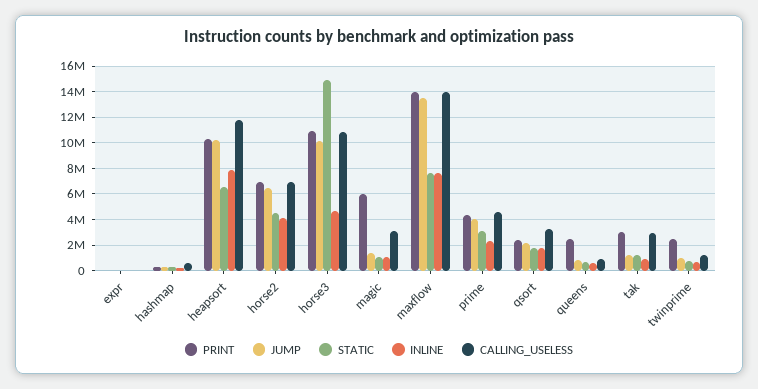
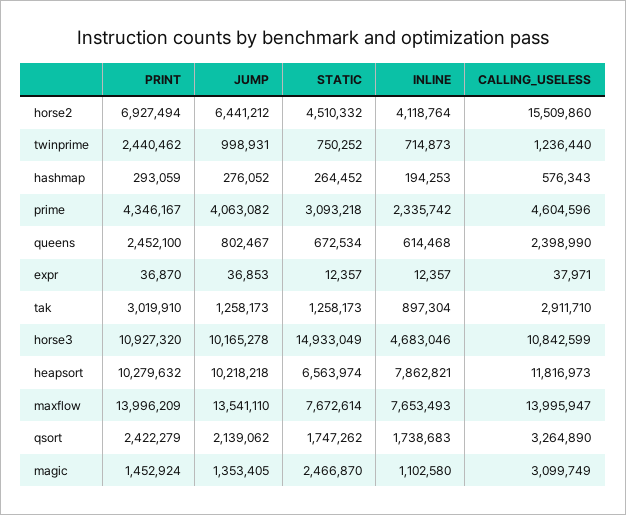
CALLING_USELESS, horse2: 7000000 -> 15509860
PRINT, magic: 6000000 -> 1452924
STATIC, magic: 1000000 -> 2466870
CALLING_USELESS, queens: 1000000 -> 2398990

